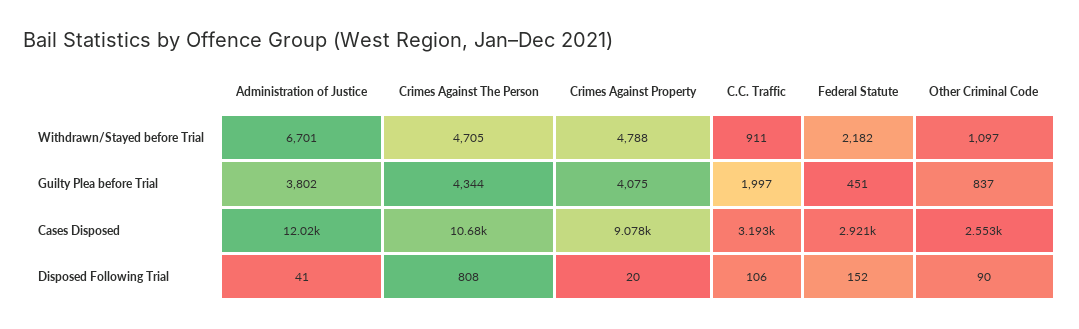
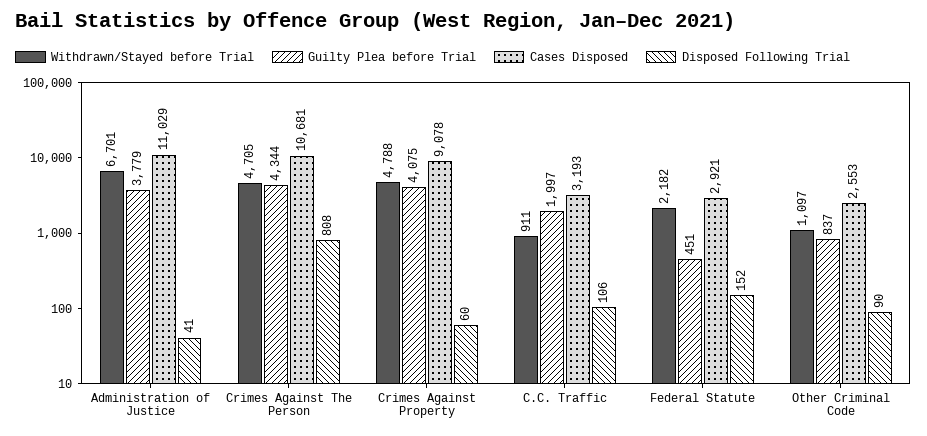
Guilty Plea before Trial, Administration of Justice: 3802 -> 3779
Cases Disposed, Administration of Justice: 12020 -> 11029
Disposed Following Trial, Crimes Against Property: 20 -> 60

